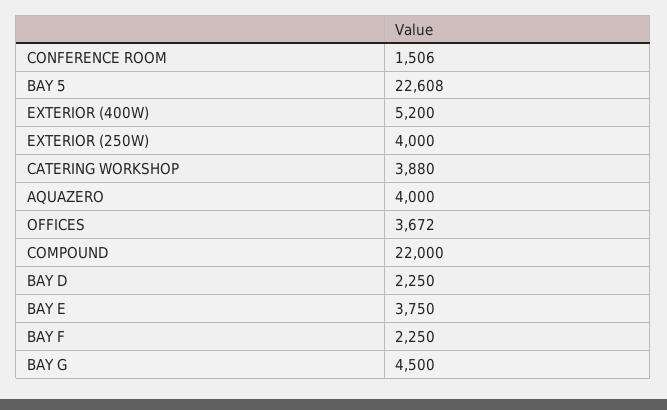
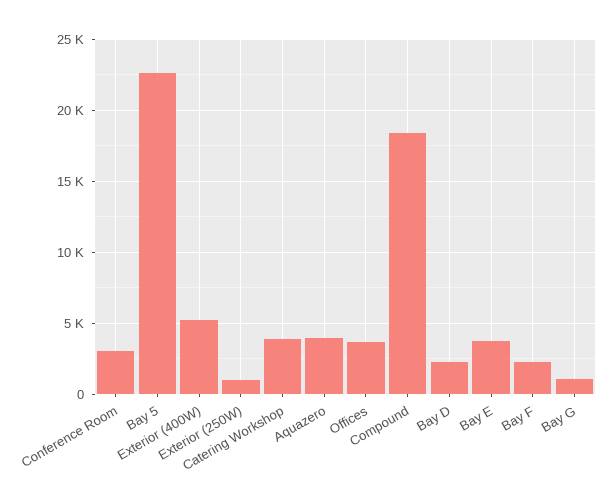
CONFERENCE ROOM: 1506 -> 3000
EXTERIOR (250W): 4000 -> 1000
COMPOUND: 22000 -> 18500
BAY G: 4500 -> 1000

